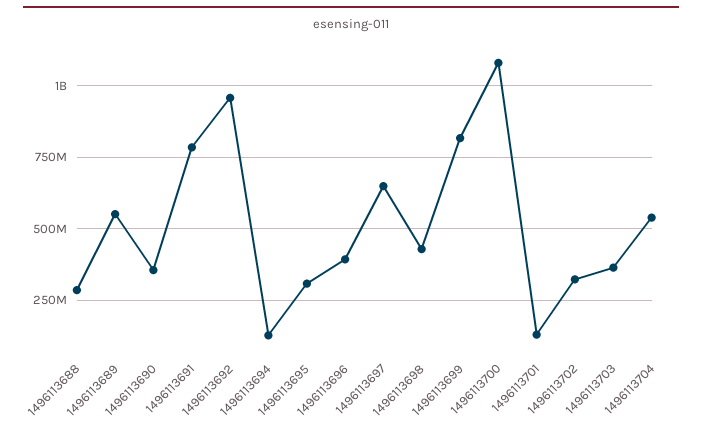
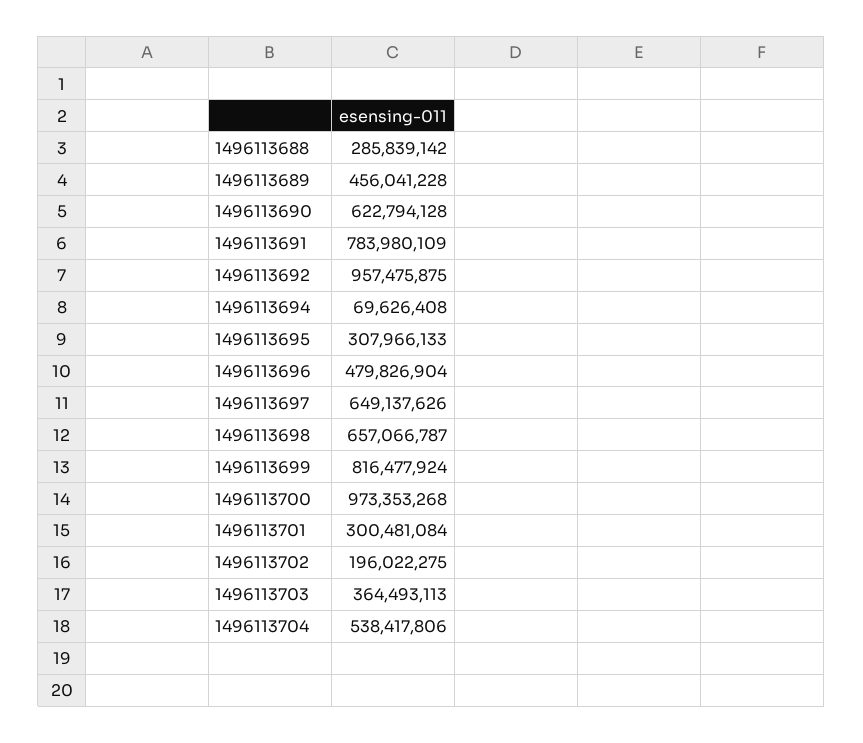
1496113689: 550000000 -> 456041228
1496113690: 350000000 -> 622794128
1496113694: 125000000 -> 69626408
1496113696: 400000000 -> 479826904
1496113698: 425000000 -> 657066787
1496113700: 1075000000 -> 973353268
1496113701: 125000000 -> 300481084
1496113702: 325000000 -> 196022275

